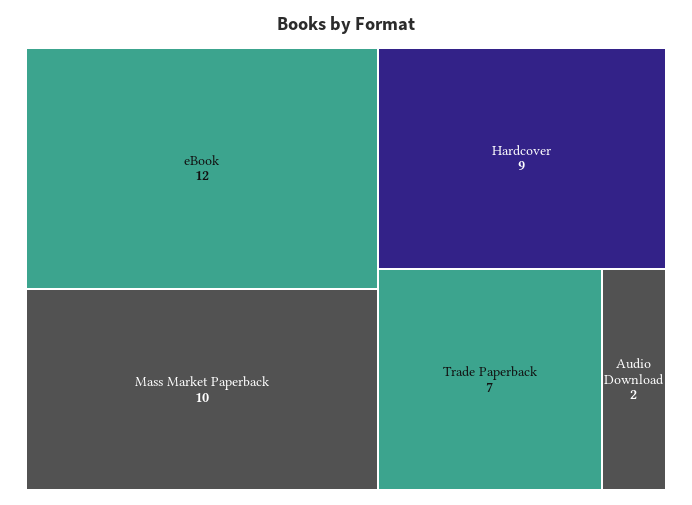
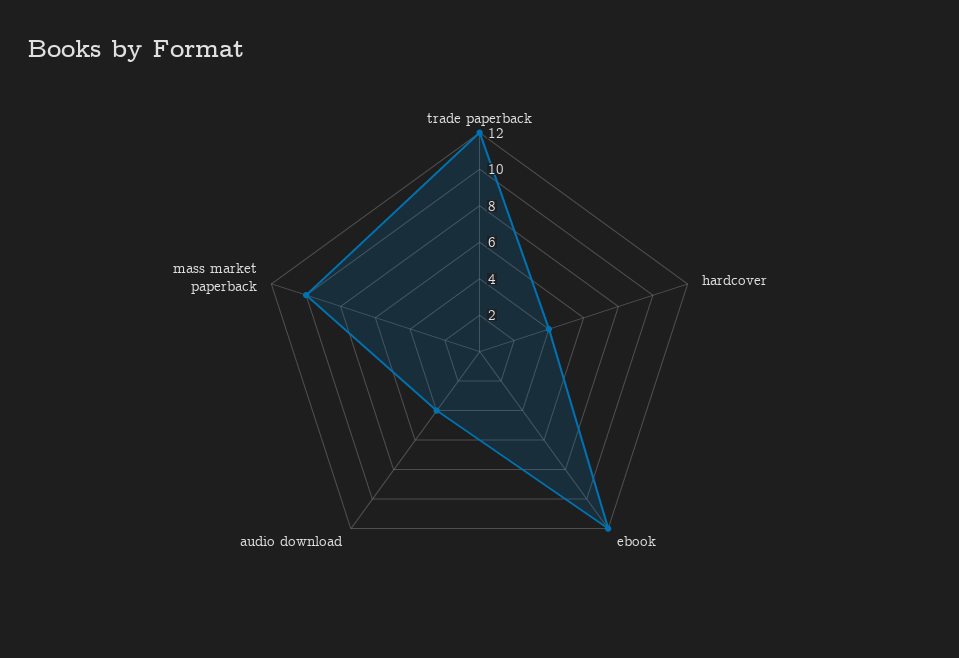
Hardcover: 9 -> 4
Trade Paperback: 7 -> 12
Audio Download: 2 -> 4

